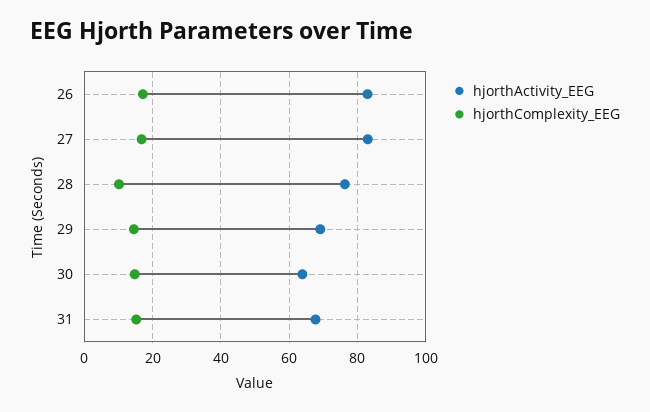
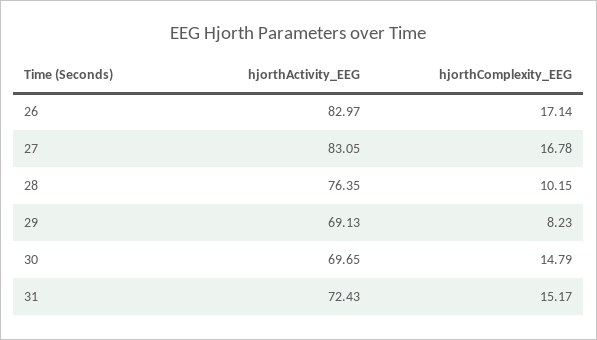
hjorthComplexity_EEG, 29: 14 -> 8.23
hjorthActivity_EEG, 30: 64 -> 69.65
hjorthActivity_EEG, 31: 68 -> 72.43

